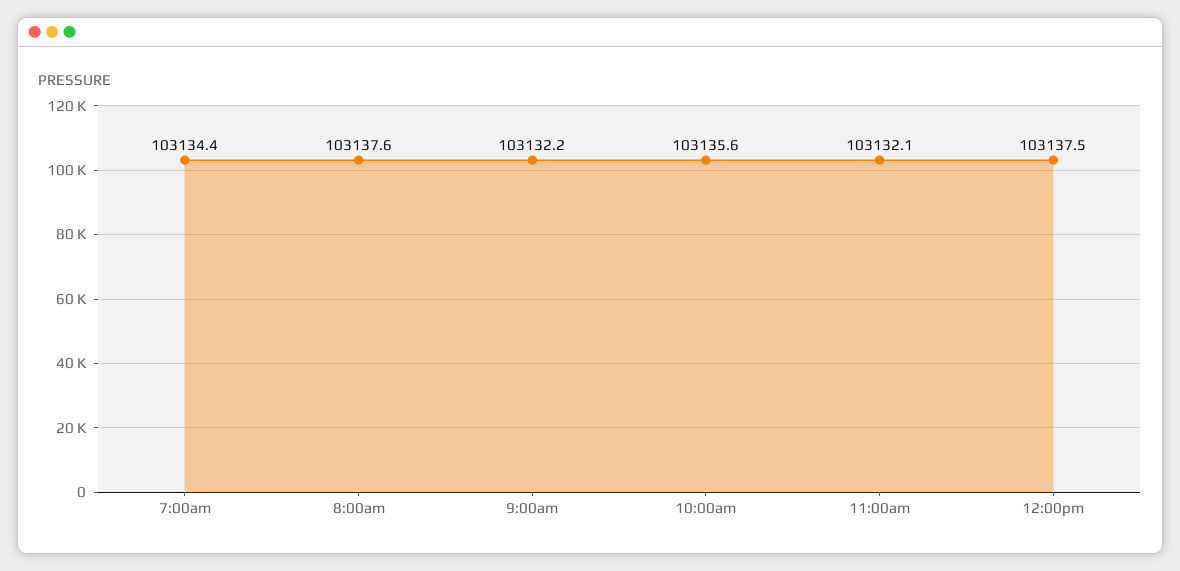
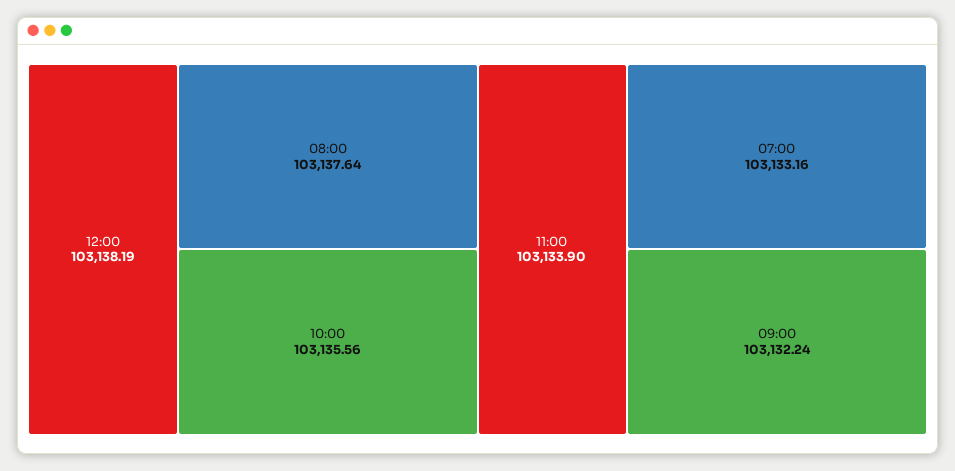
7:00am: 103134.4 -> 103133.16
11:00am: 103132.1 -> 103133.9
12:00pm: 103137.5 -> 103138.19

